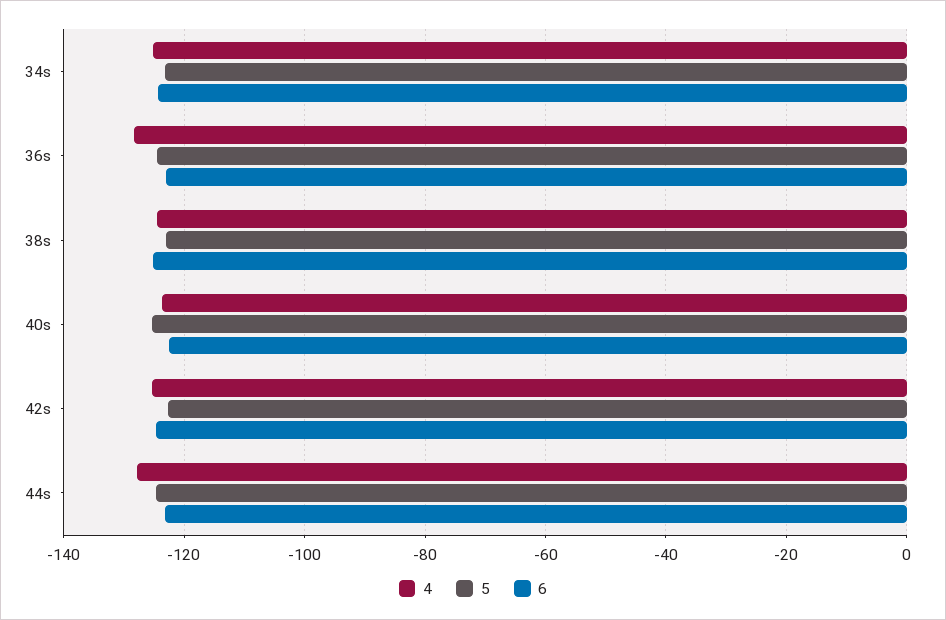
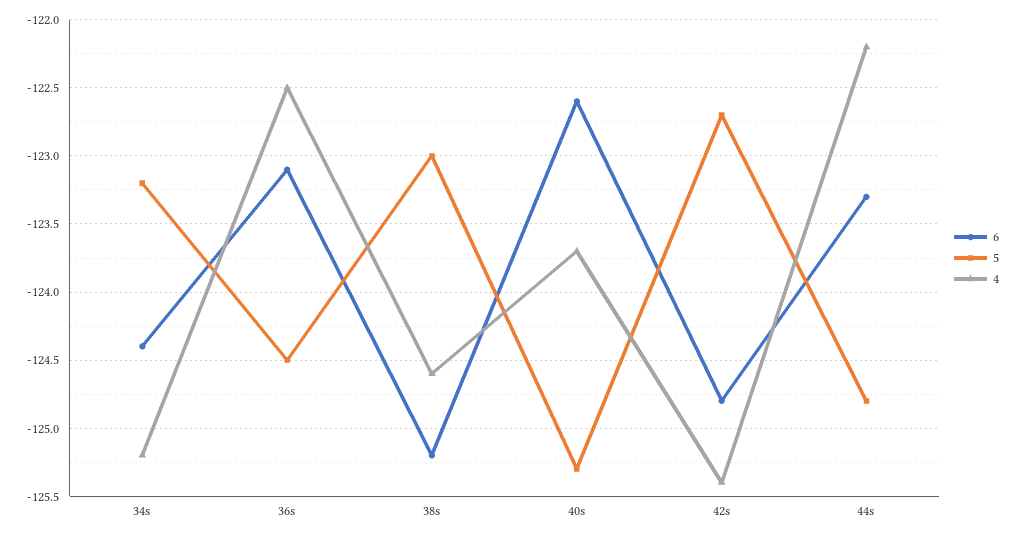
4, 36s: -128 -> -122.5
4, 44s: -128 -> -122.2

